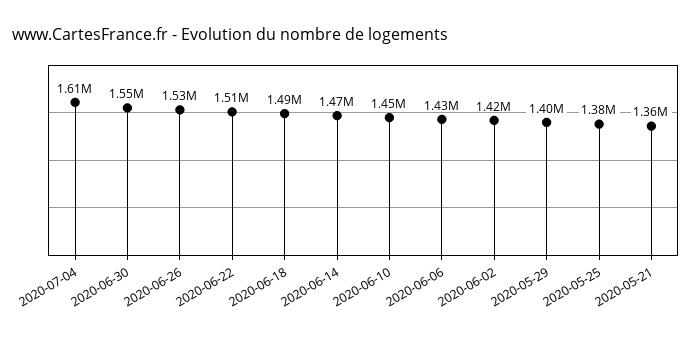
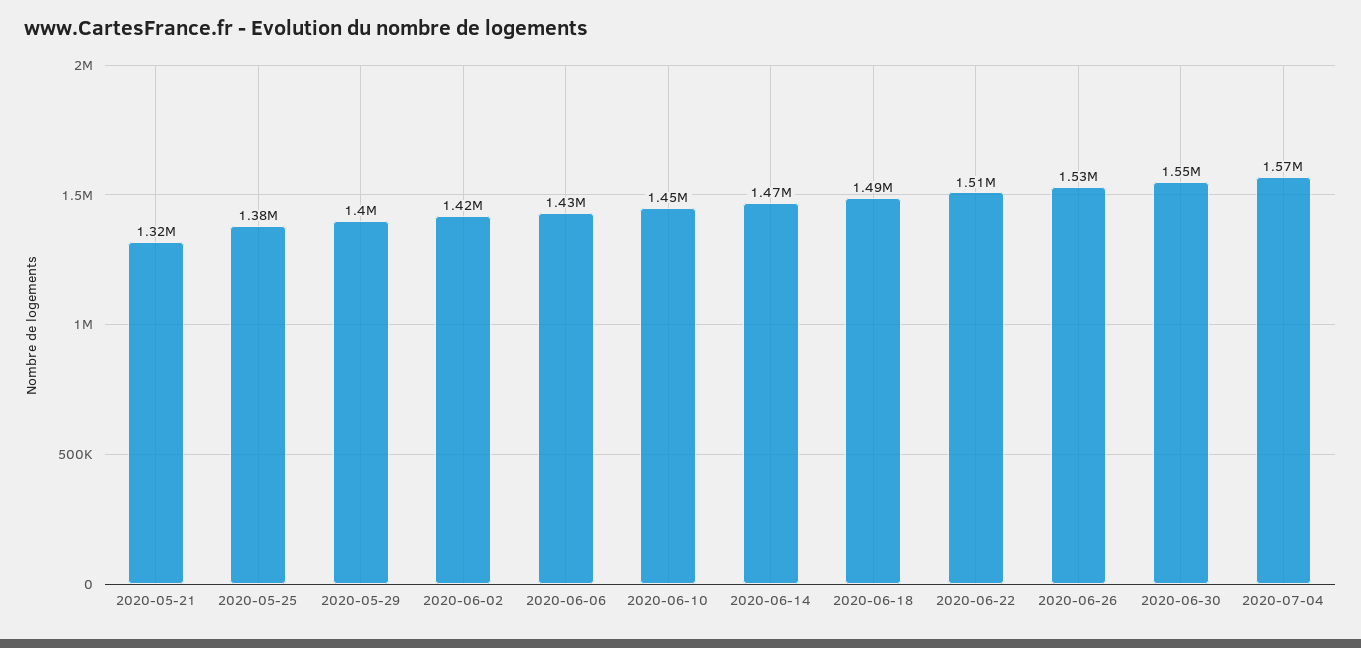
2020-07-04: 1610000 -> 1570000
2020-05-21: 1360000 -> 1320000

